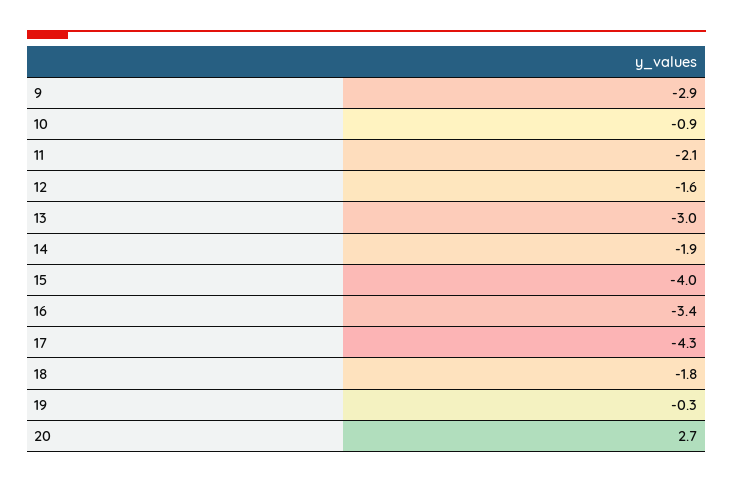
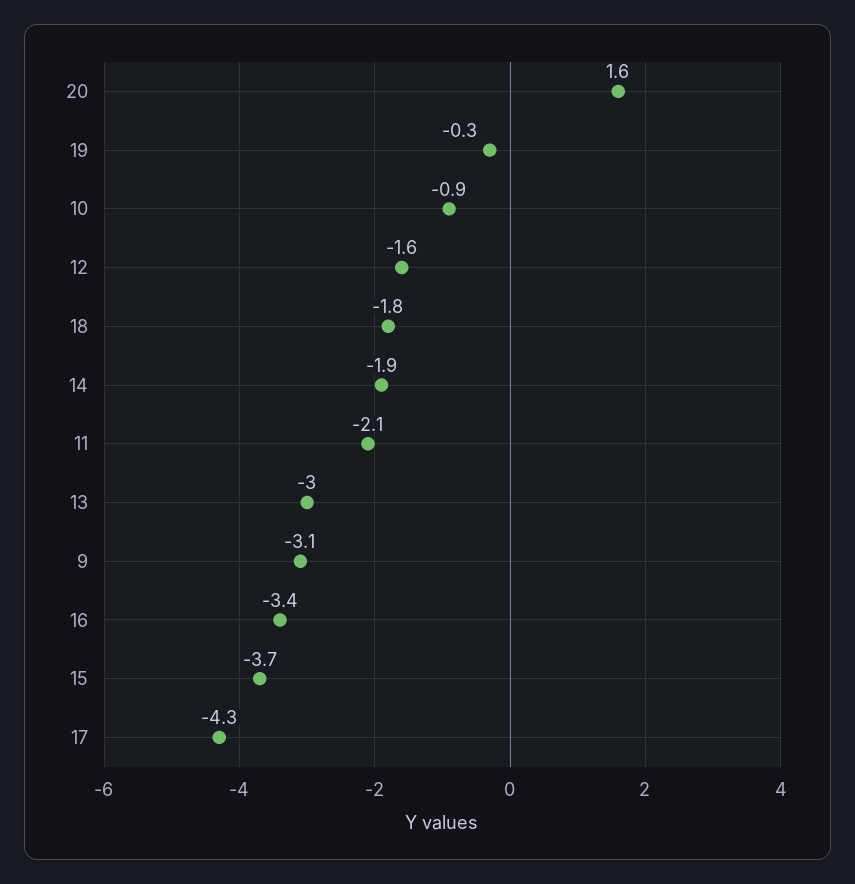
9: -2.9 -> -3.1
15: -4 -> -3.7
20: 2.7 -> 1.6

